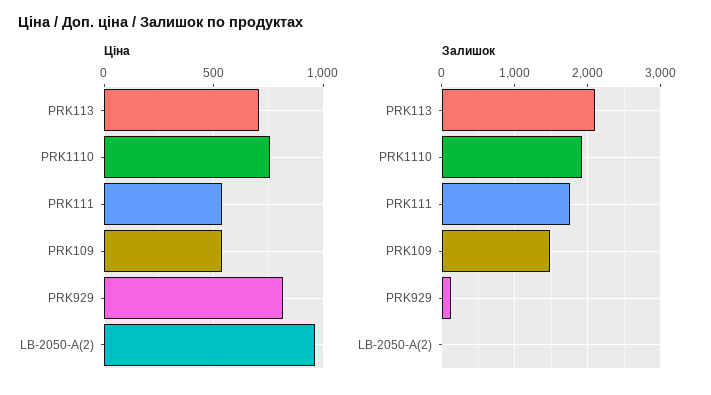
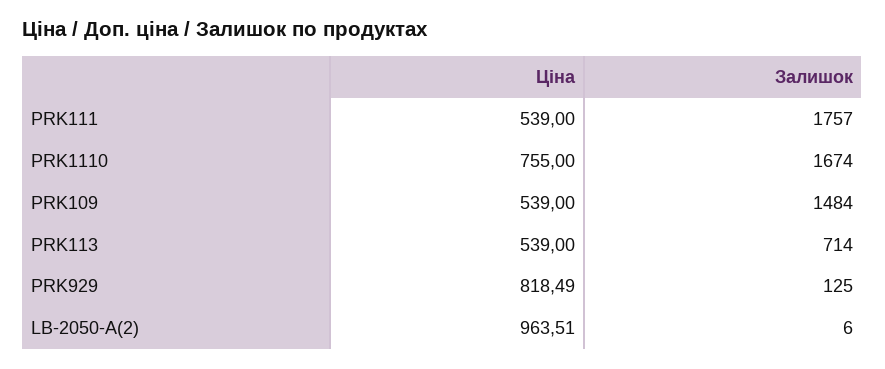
Ціна, PRK113: 700 -> 539
Залишок, PRK113: 2100 -> 714
Залишок, PRK1110: 1900 -> 1674

